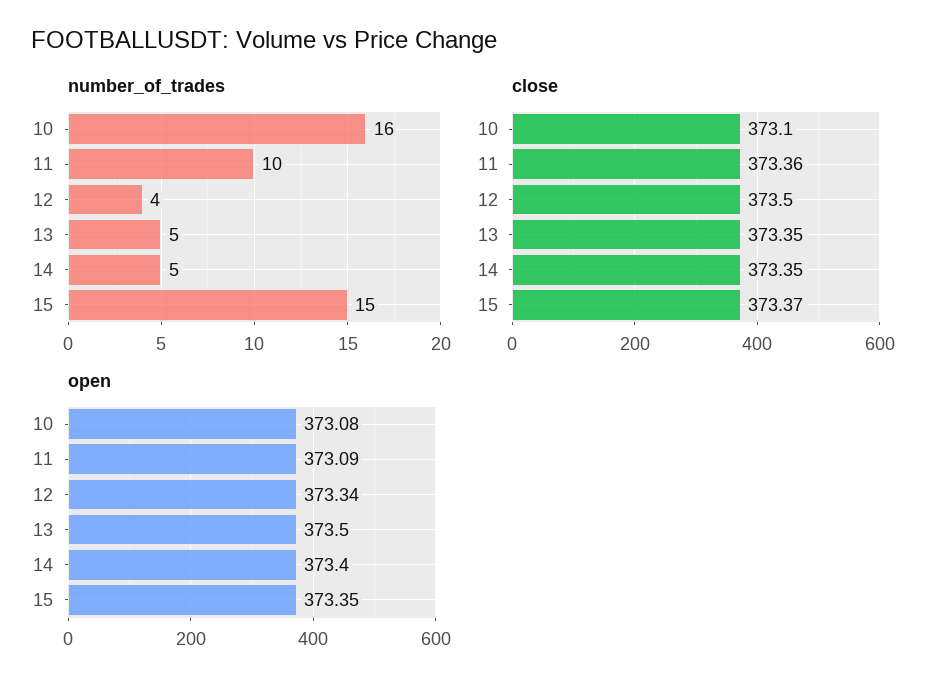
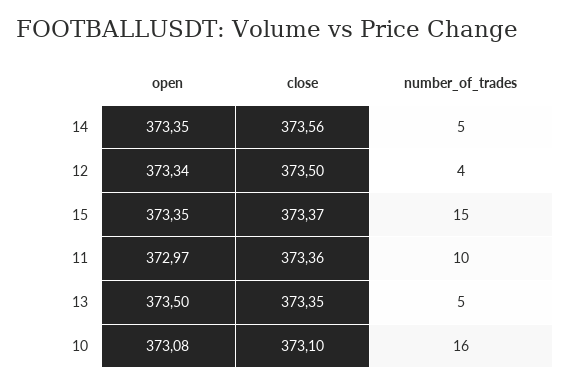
close, 14: 373.35 -> 373.56
open, 11: 373.09 -> 372.97
open, 14: 373.4 -> 373.35

